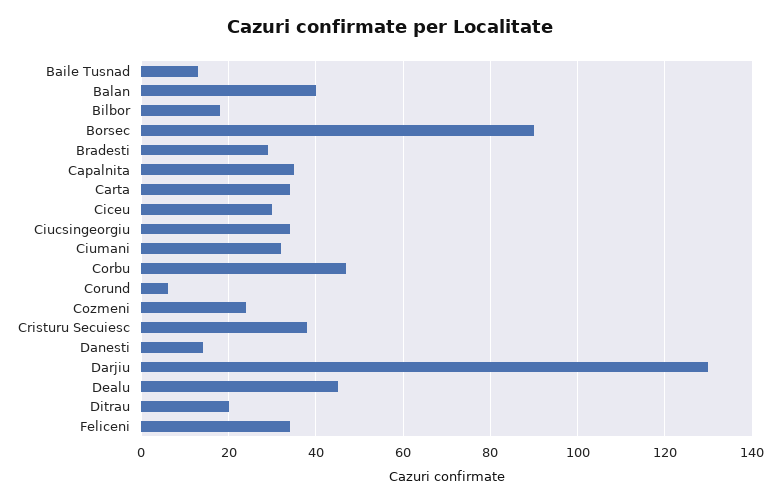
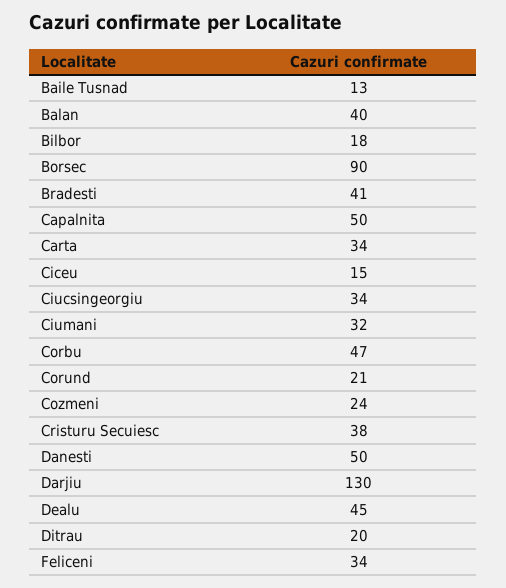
Bradesti: 30 -> 41
Capalnita: 35 -> 50
Ciceu: 30 -> 15
Corund: 5 -> 21
Danesti: 15 -> 50

